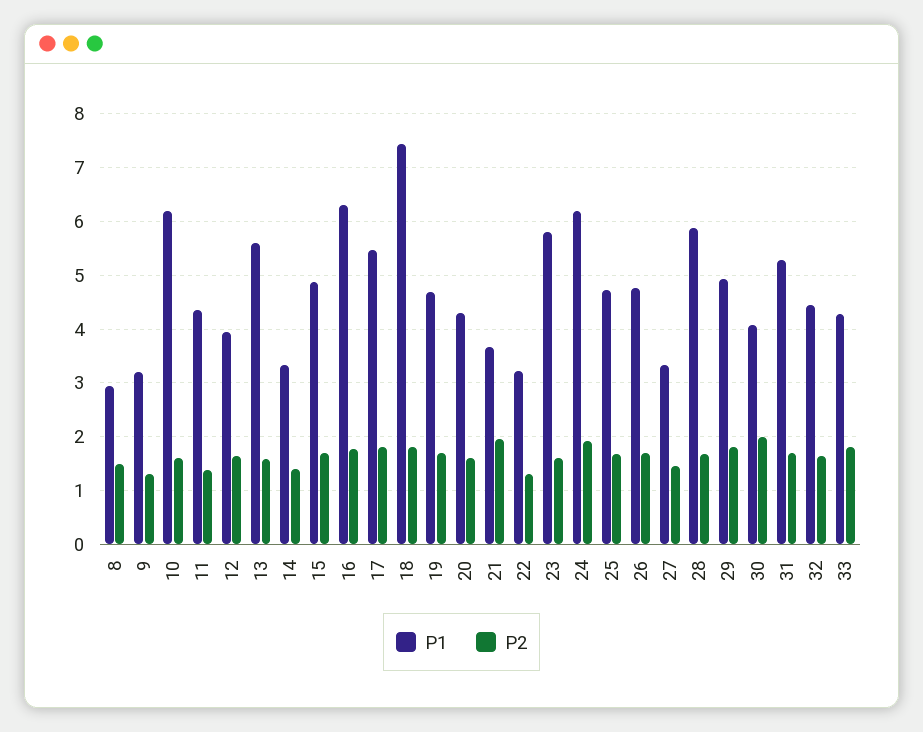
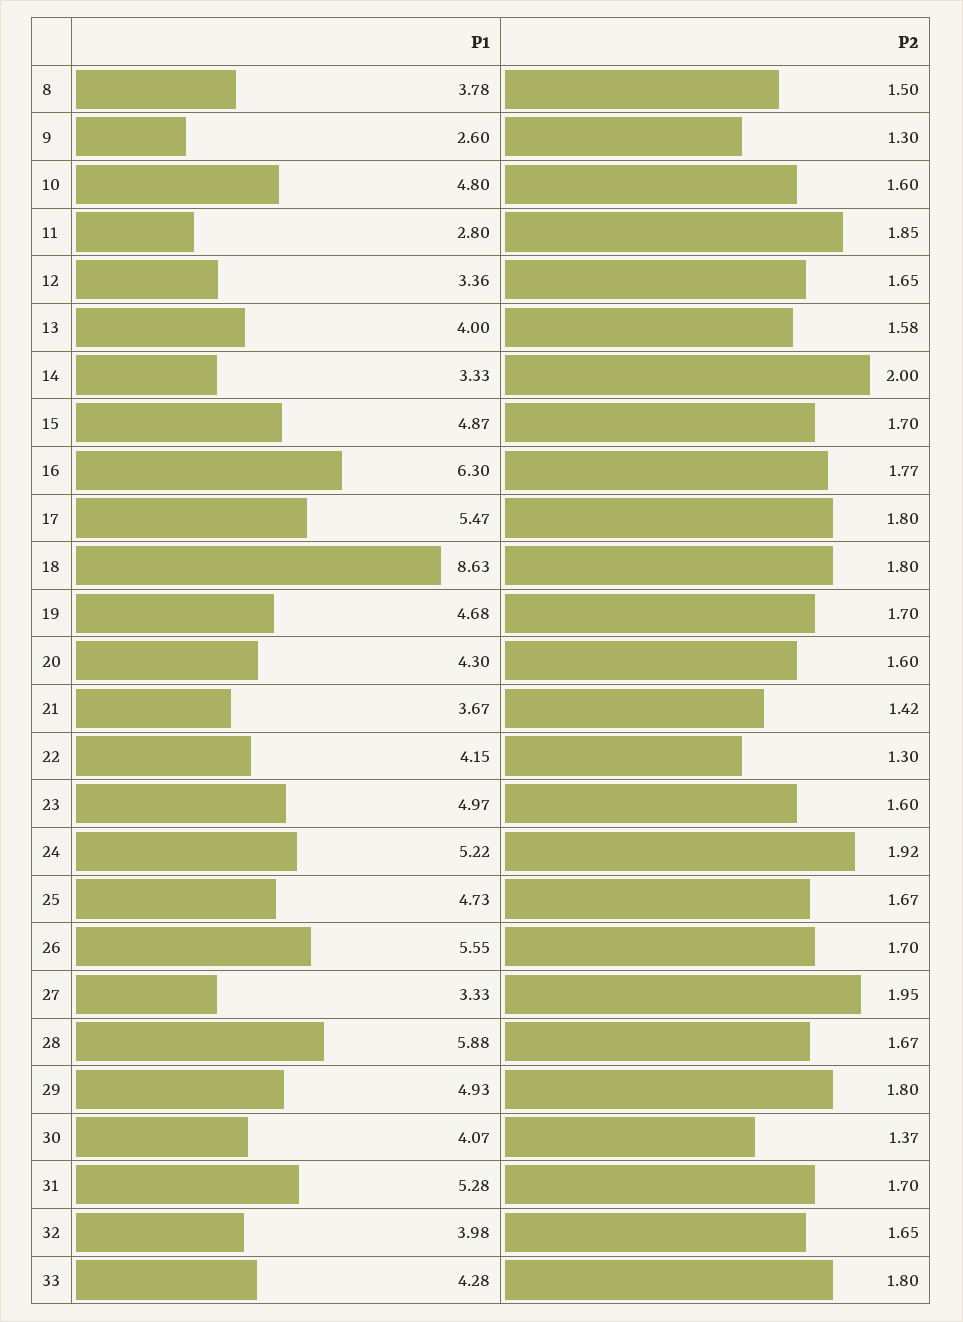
P1, 8: 3 -> 3.78
P1, 9: 3.2 -> 2.6
P1, 10: 6.2 -> 4.8
P1, 11: 4.4 -> 2.8
P2, 11: 1.4 -> 1.85
P1, 12: 4 -> 3.36
P1, 13: 5.6 -> 4
P2, 14: 1.4 -> 2
P1, 18: 7.4 -> 8.63
P2, 21: 2 -> 1.42
P1, 22: 3.2 -> 4.15
P1, 23: 5.8 -> 4.97
P1, 24: 6.2 -> 5.22
P1, 26: 4.8 -> 5.55
P2, 27: 1.4 -> 1.95
P2, 30: 2 -> 1.37
P1, 32: 4.4 -> 3.98

